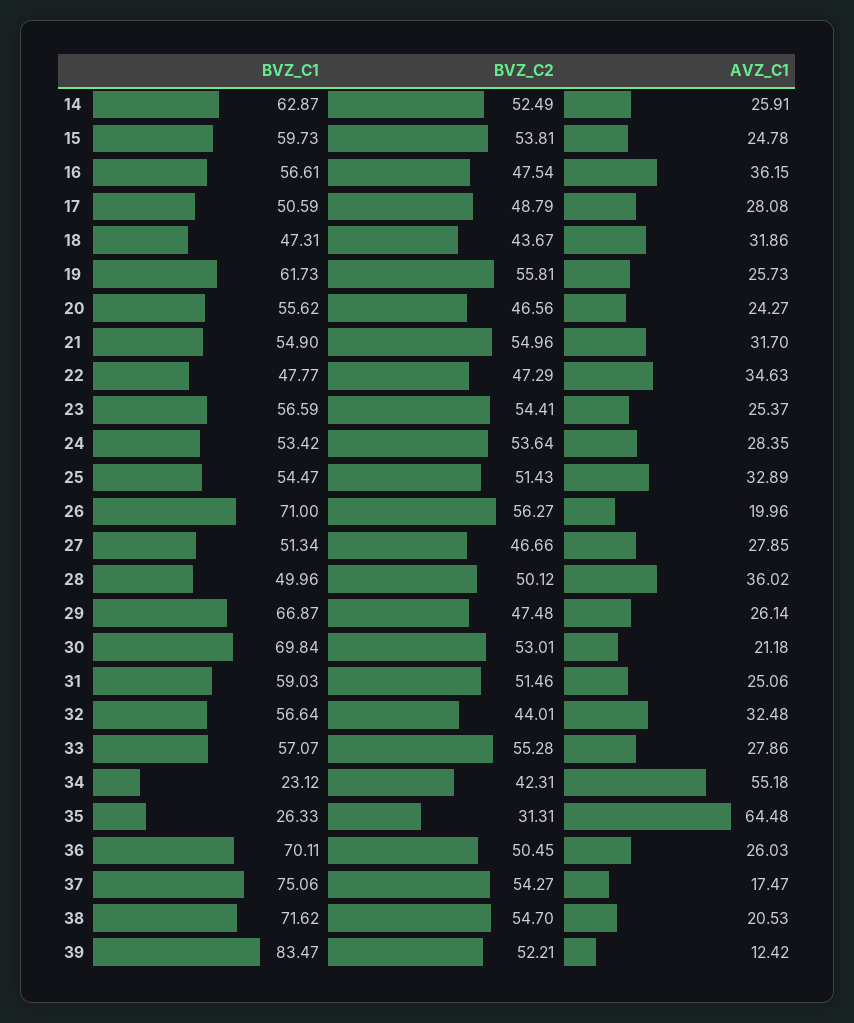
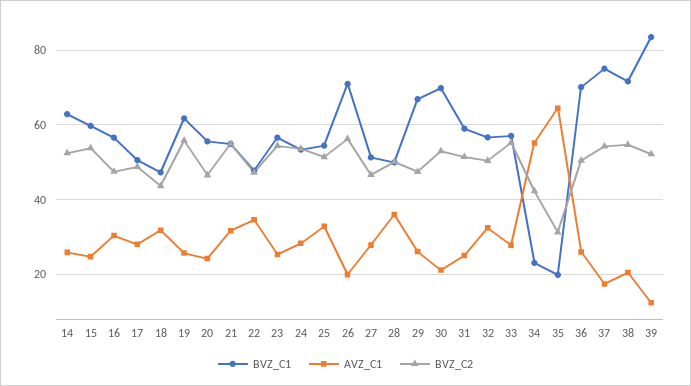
AVZ_C1, 16: 36.15 -> 30
BVZ_C2, 32: 44.01 -> 50
BVZ_C1, 35: 26.33 -> 20

